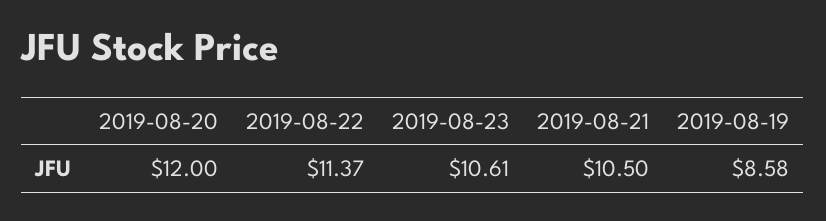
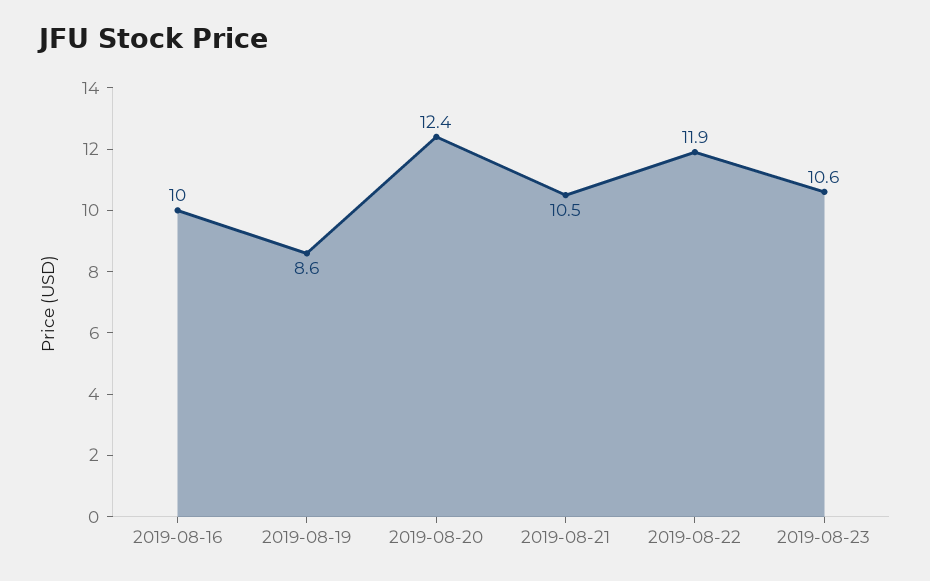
2019-08-20: 12 -> 12.4
2019-08-22: 11.37 -> 11.9
2019-08-16: none -> 10

